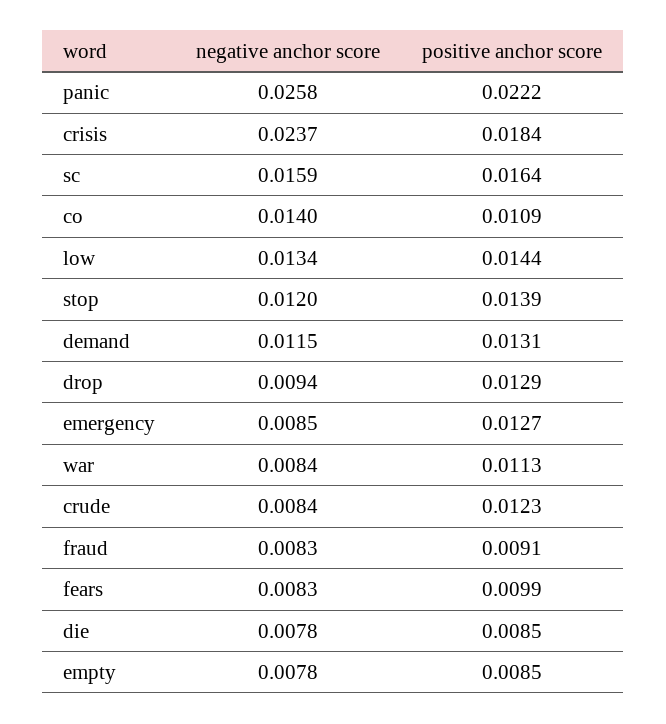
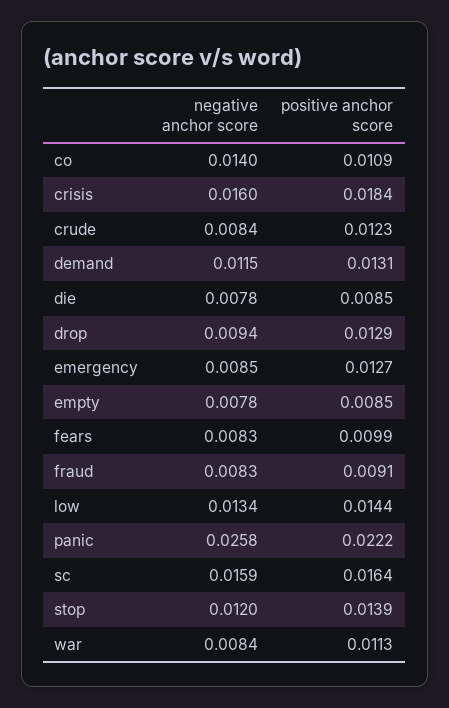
negative anchor score, crisis: 0.0237 -> 0.016

